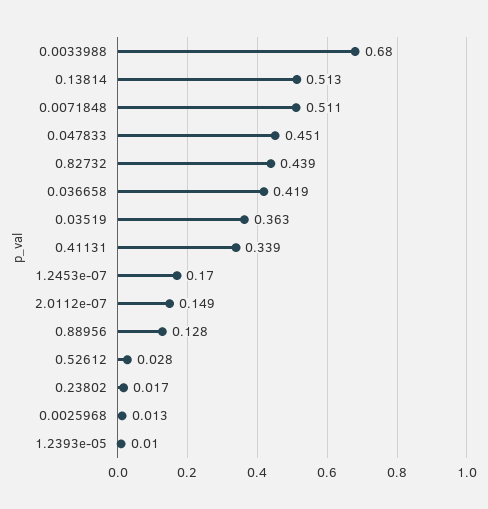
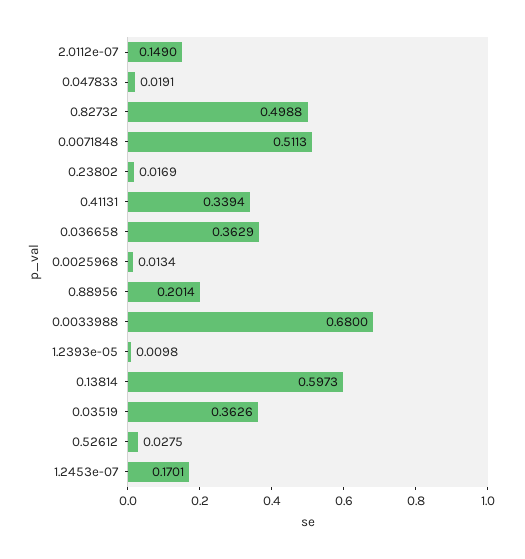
0.13814: 0.513 -> 0.5973
0.047833: 0.451 -> 0.0191
0.82732: 0.439 -> 0.4988
0.036658: 0.419 -> 0.3629
0.88956: 0.128 -> 0.2014

